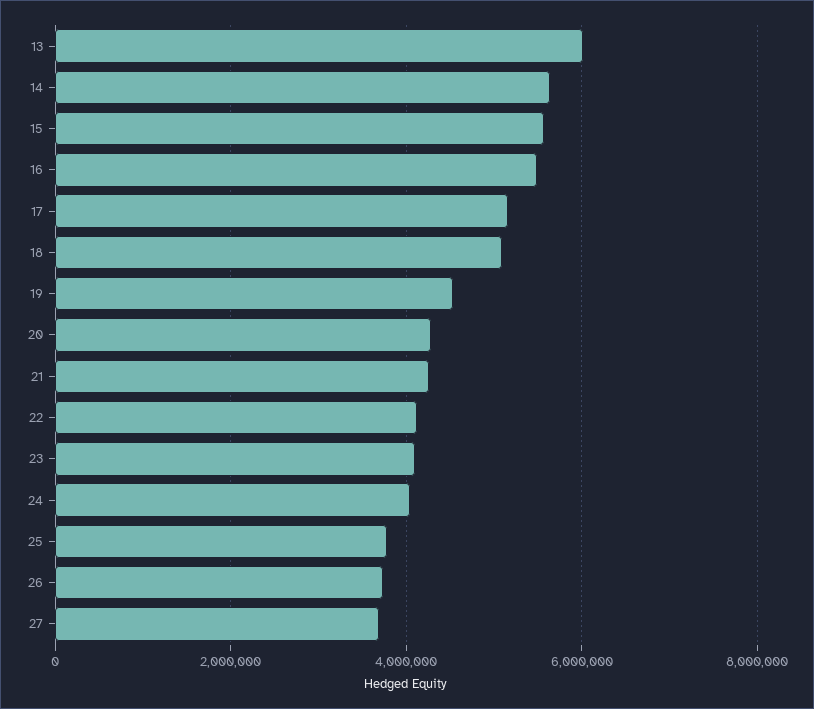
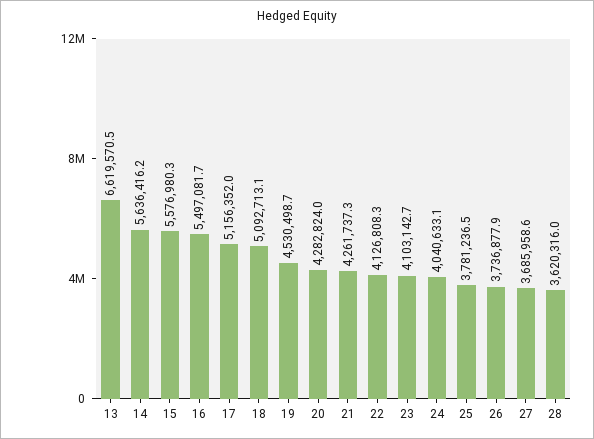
13: 6000000 -> 6619570.5
28: none -> 3620316

